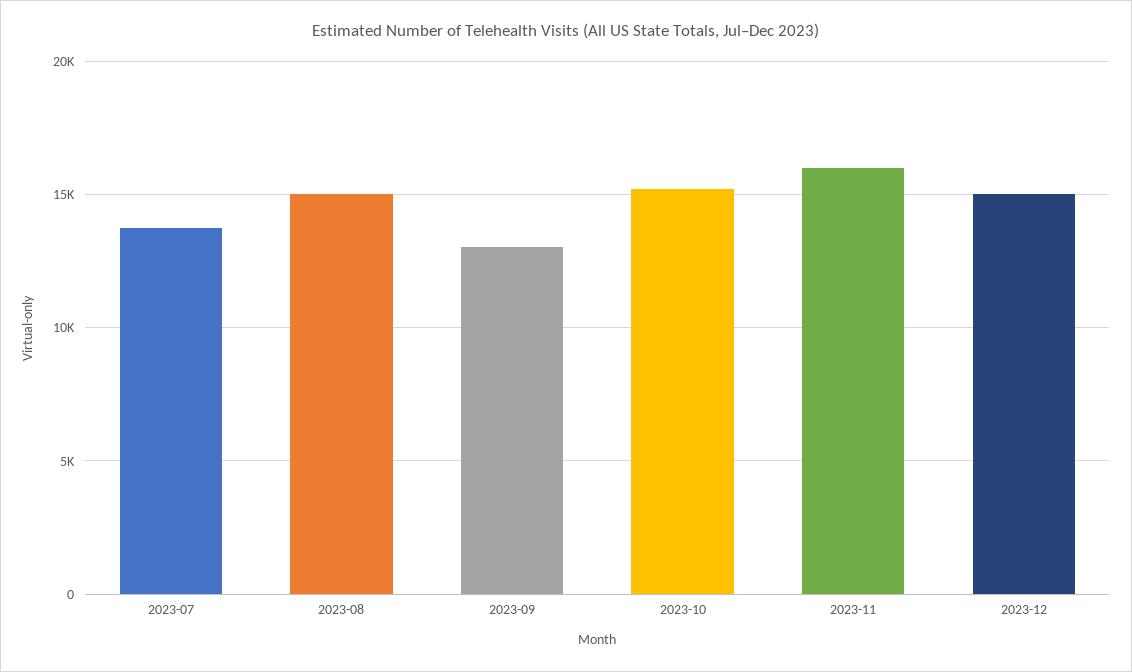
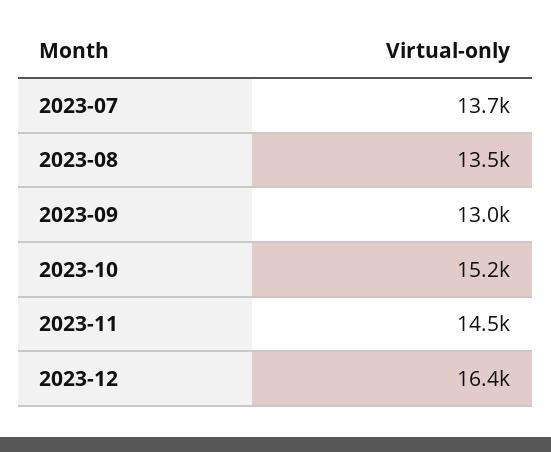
2023-08: 15000 -> 13500
2023-11: 16000 -> 14500
2023-12: 15000 -> 16400

